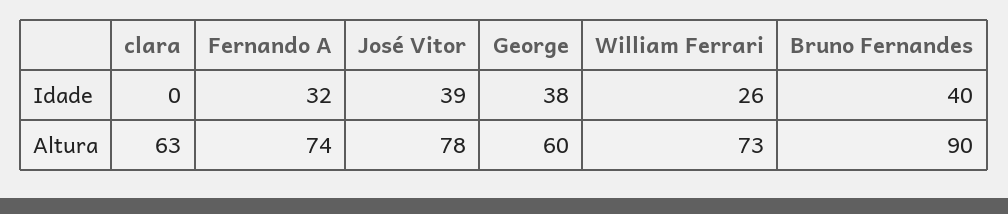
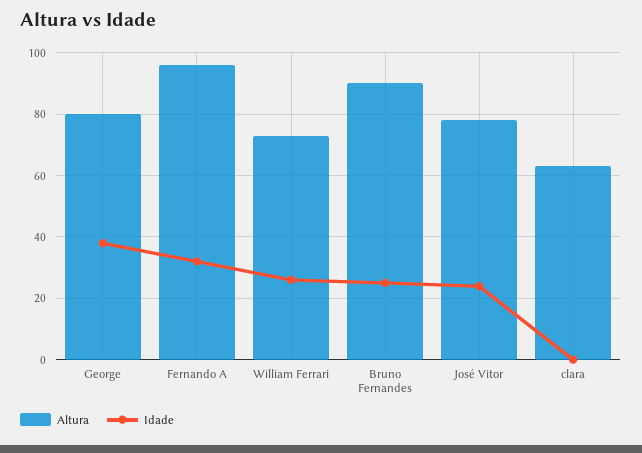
Idade, José Vitor: 39 -> 25
Idade, Bruno Fernandes: 40 -> 25
Altura, Fernando A: 74 -> 95
Altura, George: 60 -> 80

